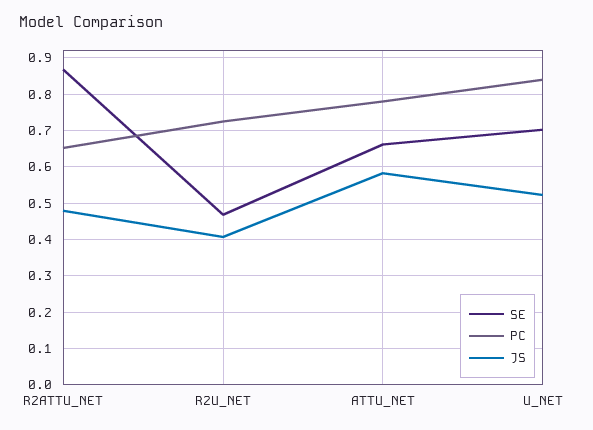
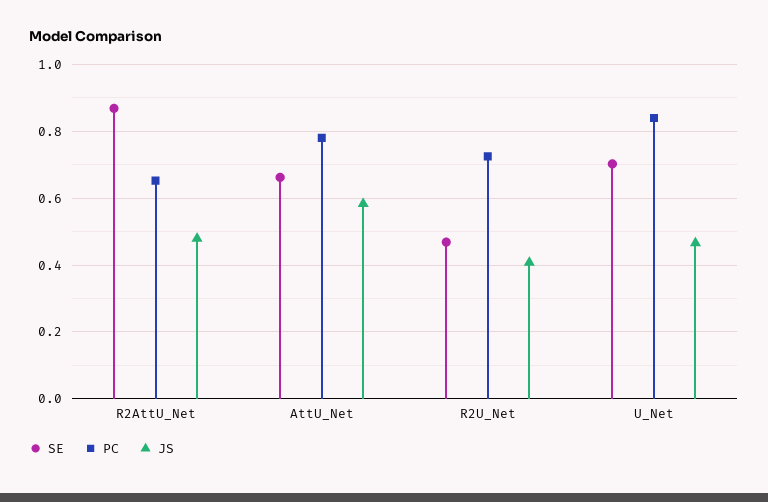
JS, U_NET: 0.52 -> 0.46

